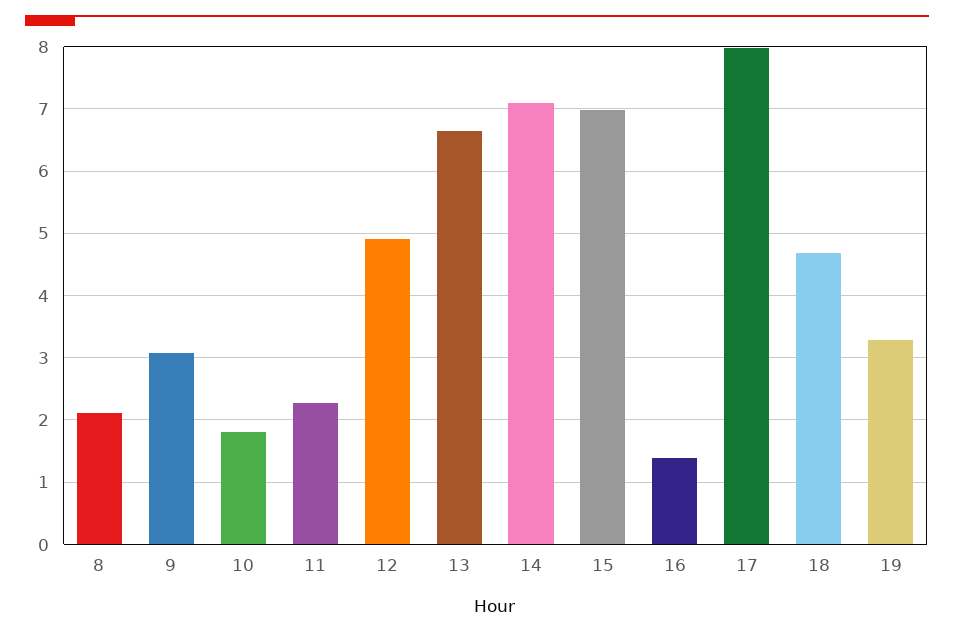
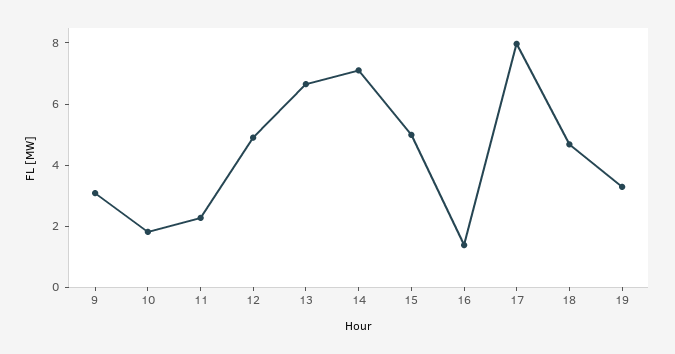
8: 2.1 -> none
15: 7 -> 5

